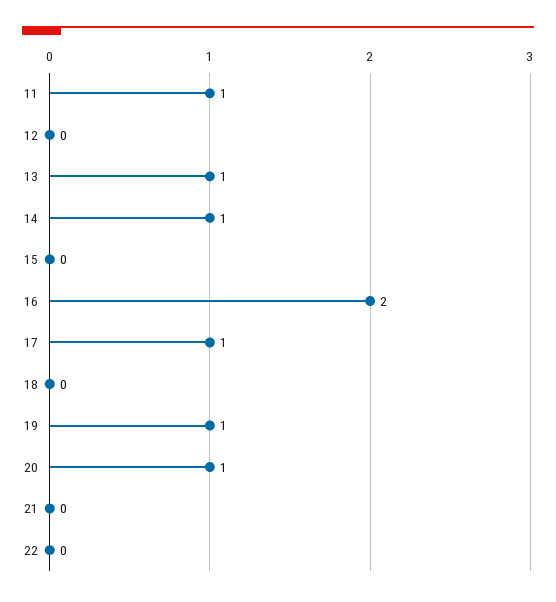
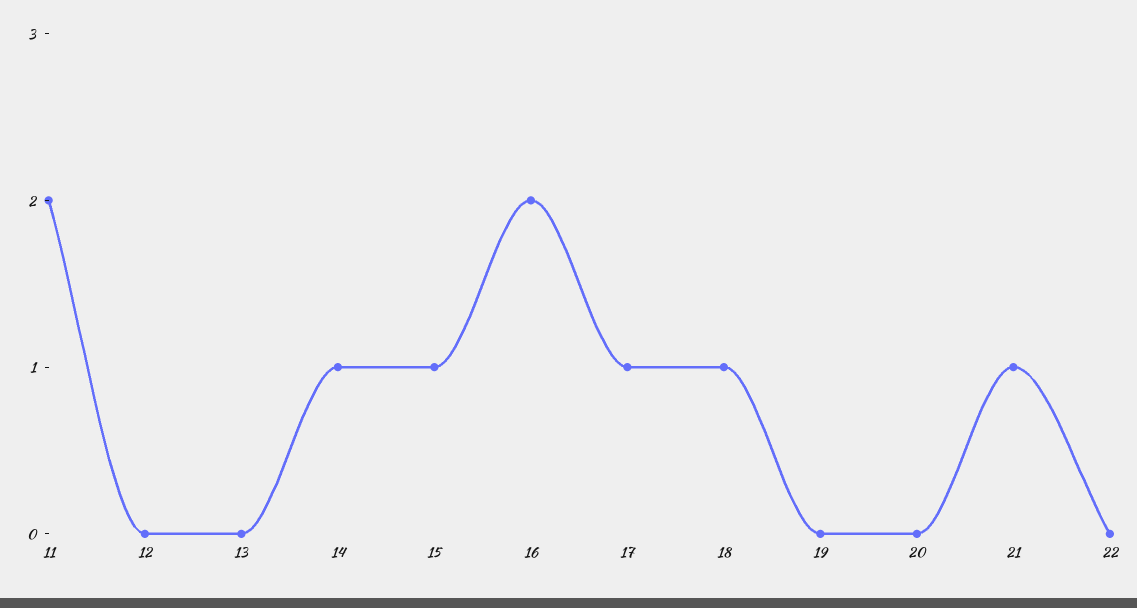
11: 1 -> 2
13: 1 -> 0
15: 0 -> 1
18: 0 -> 1
19: 1 -> 0
20: 1 -> 0
21: 0 -> 1

